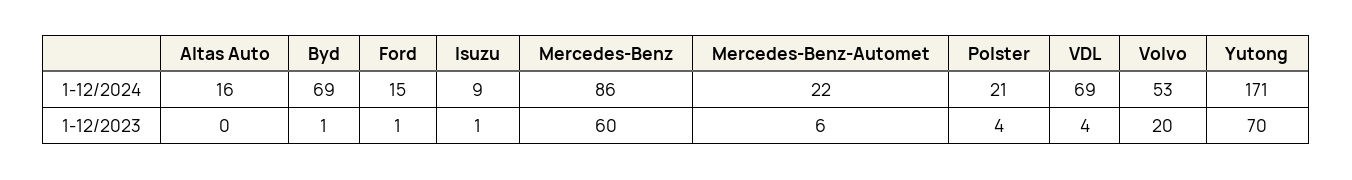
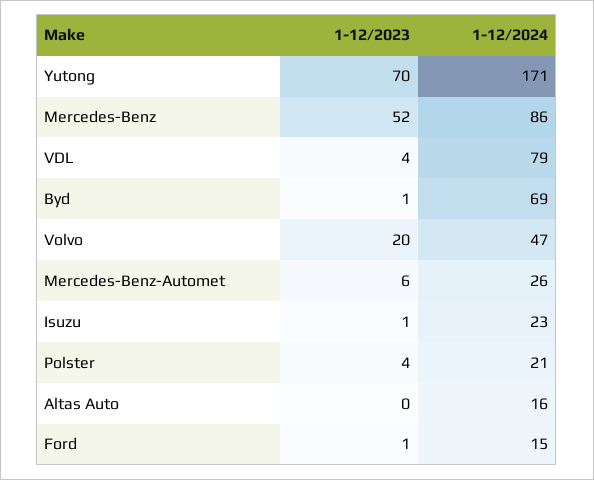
Isuzu, 1-12/2024: 9 -> 23
Mercedes-Benz-Automet, 1-12/2024: 22 -> 26
VDL, 1-12/2024: 69 -> 79
Volvo, 1-12/2024: 53 -> 47
Mercedes-Benz, 1-12/2023: 60 -> 52

